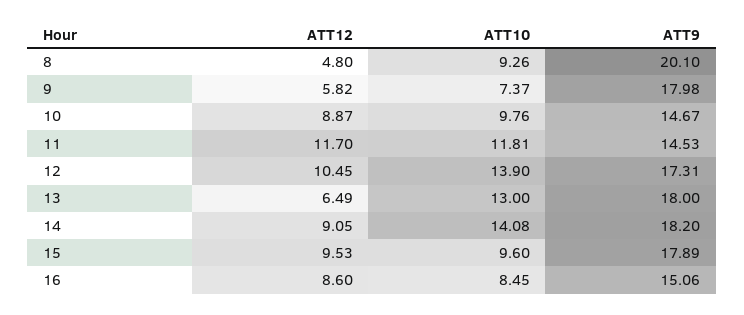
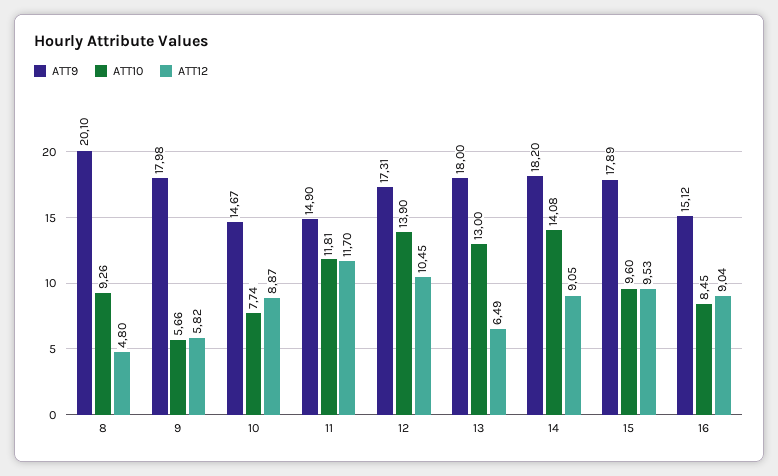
ATT10, 9: 7.37 -> 5.66
ATT10, 10: 9.76 -> 7.74
ATT9, 11: 14.53 -> 14.9
ATT12, 16: 8.6 -> 9.04
ATT9, 16: 15.06 -> 15.12

